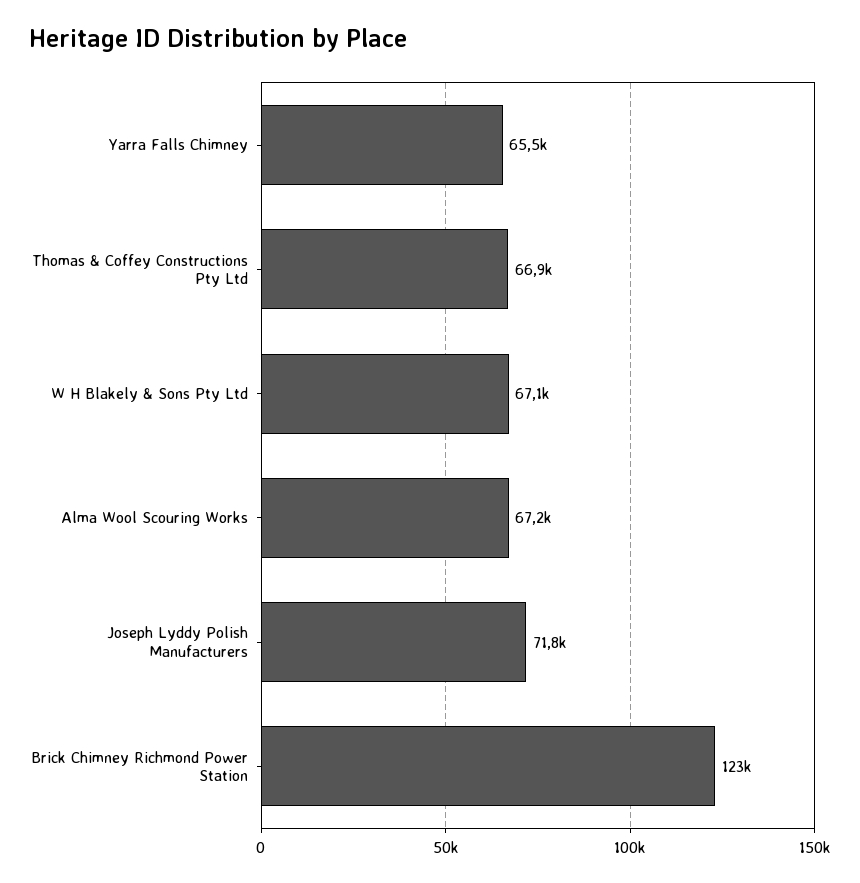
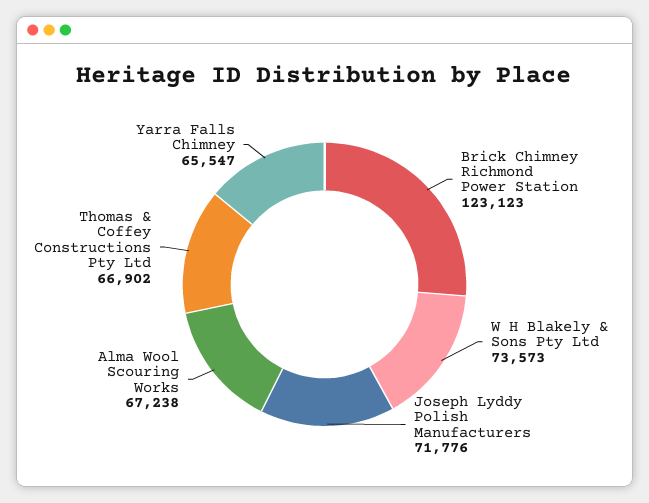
W H Blakely & Sons Pty Ltd: 67100 -> 73573

